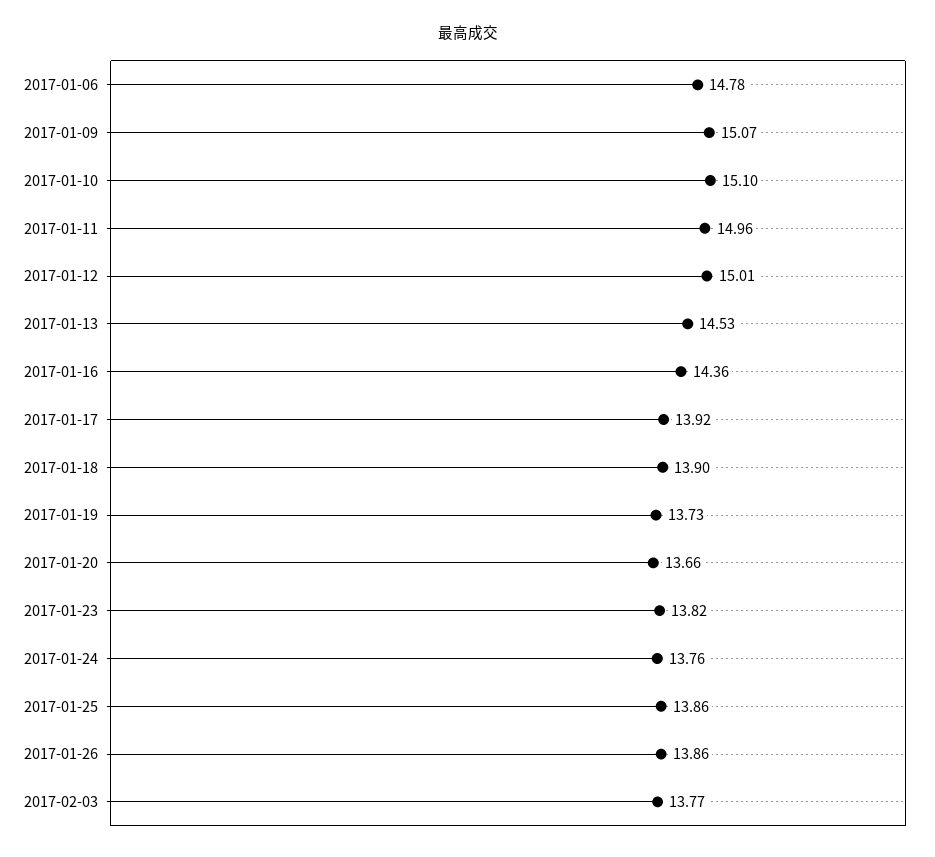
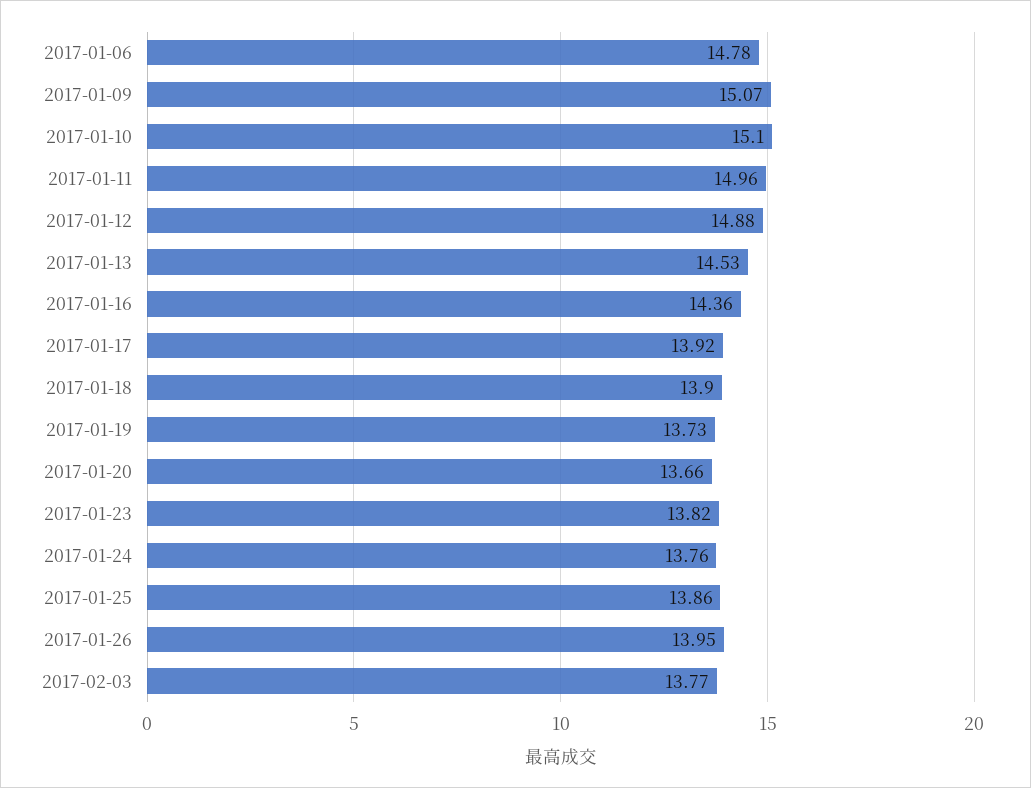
2017-01-12: 15.01 -> 14.88
2017-01-26: 13.86 -> 13.95

